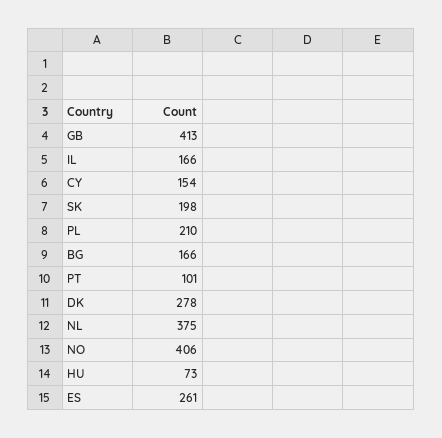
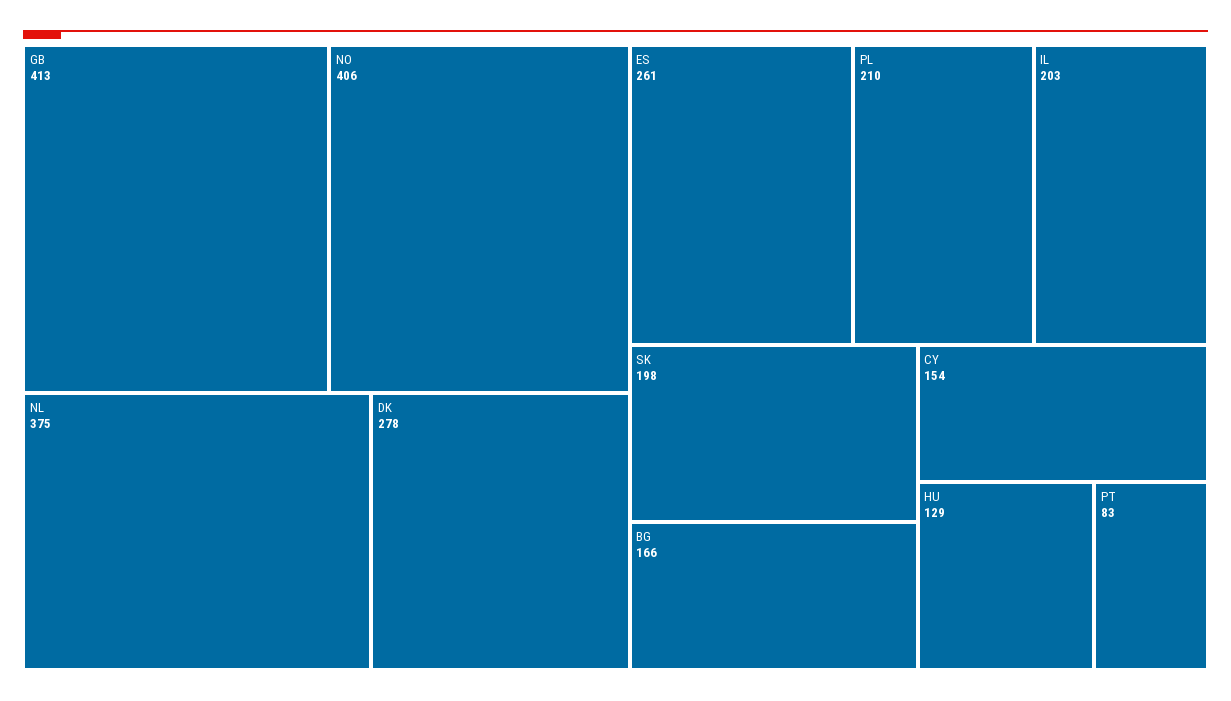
IL: 166 -> 203
PT: 101 -> 83
HU: 73 -> 129

